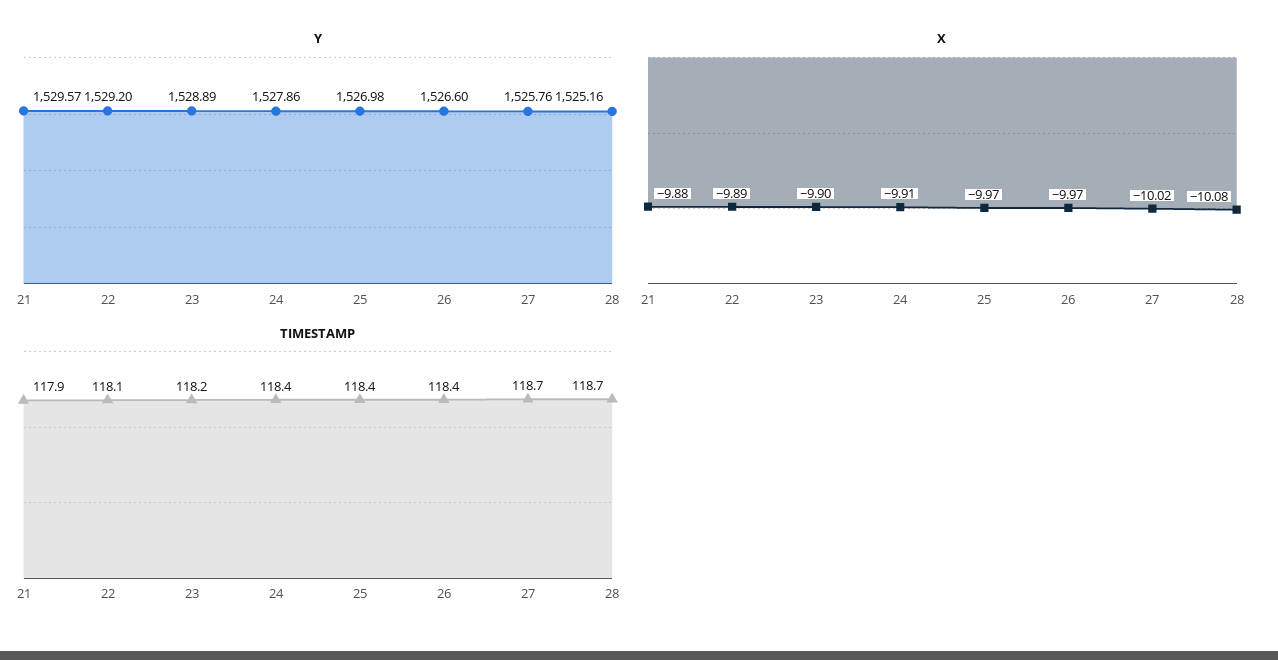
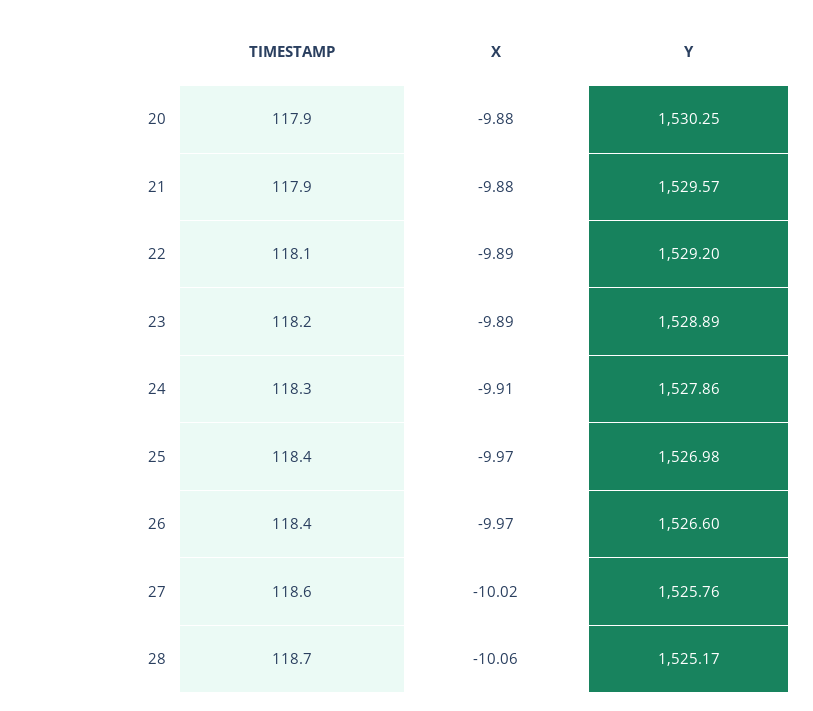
Y, 28: 1525.16 -> 1525.17
X, 23: -9.9 -> -9.89
X, 28: -10.08 -> -10.06
TIMESTAMP, 24: 118.4 -> 118.3
TIMESTAMP, 27: 118.7 -> 118.6
TIMESTAMP, 20: none -> 117.9
X, 20: none -> -9.88
Y, 20: none -> 1530.25

